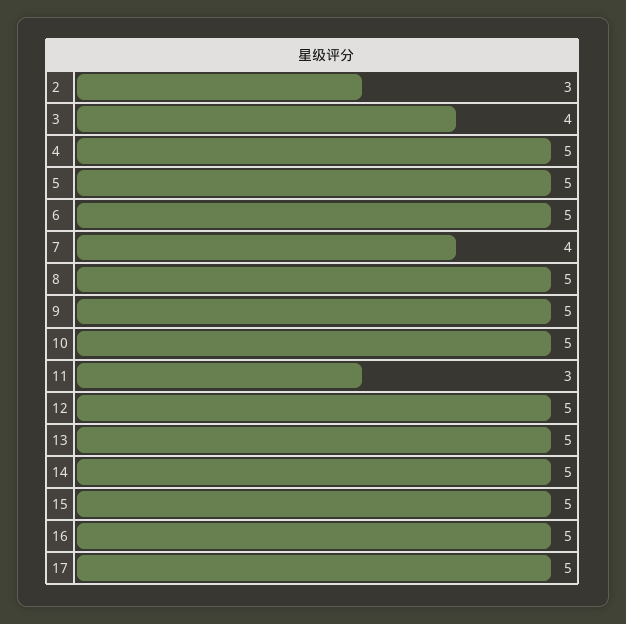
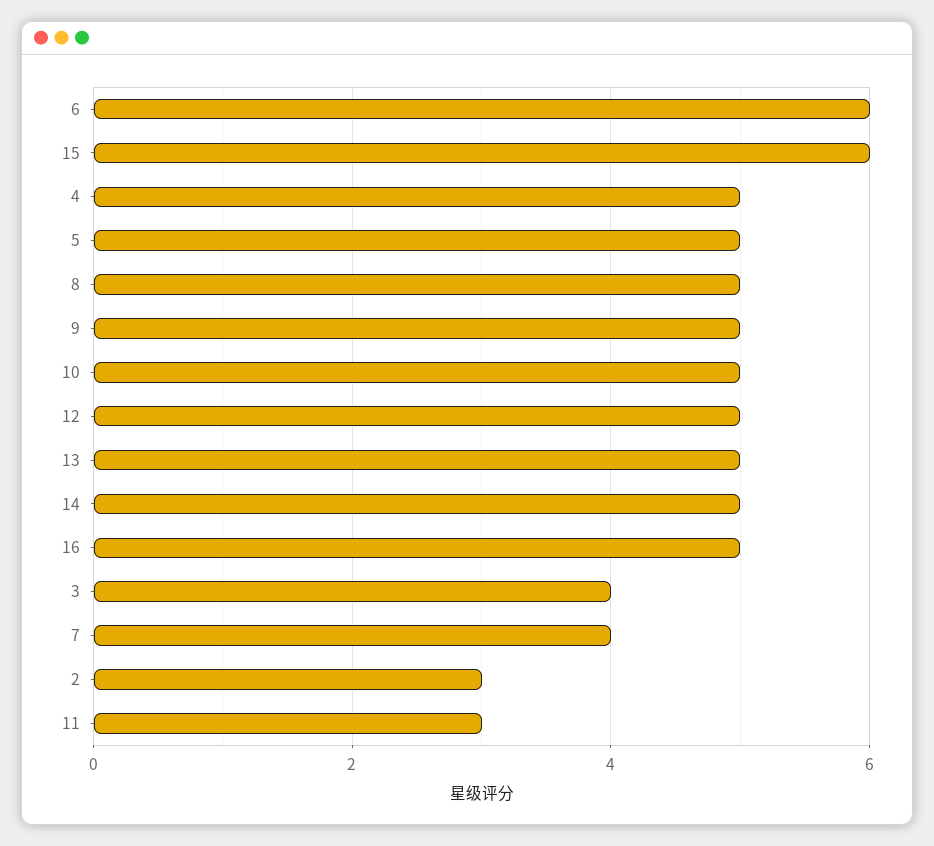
6: 5 -> 6
15: 5 -> 6
17: 5 -> none

